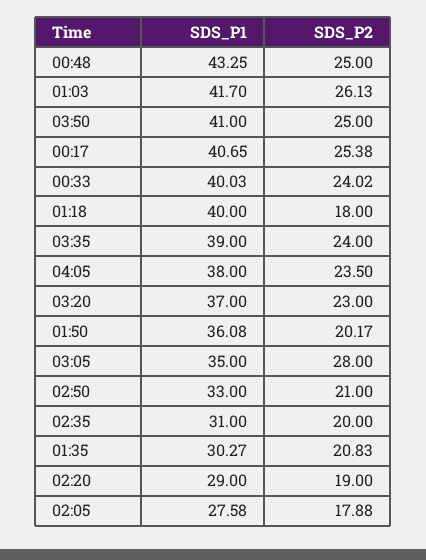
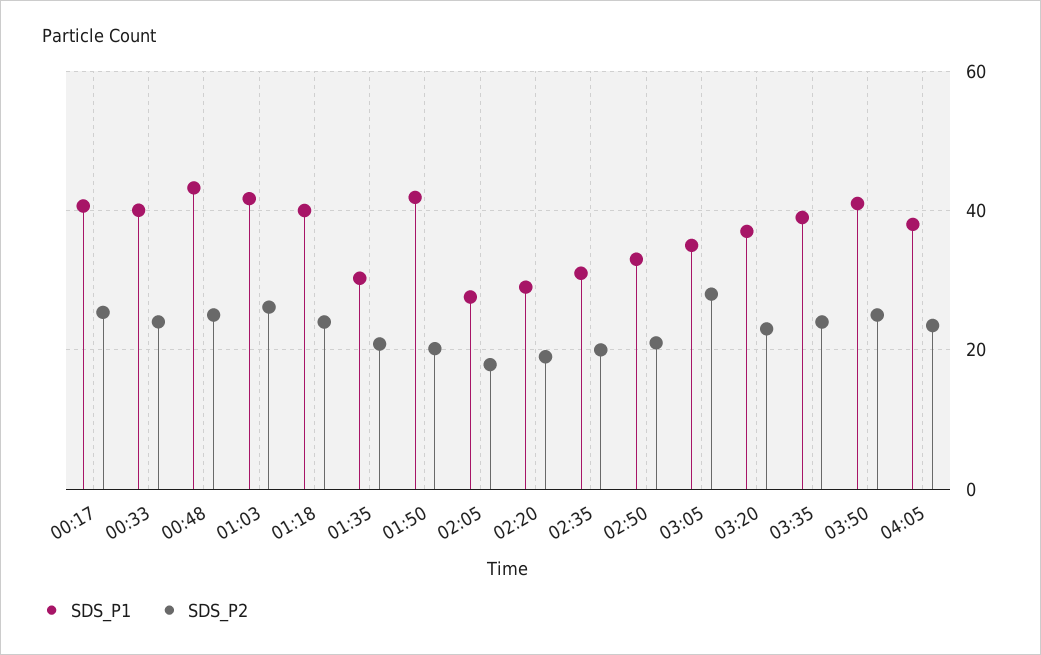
SDS_P2, 01:18: 18 -> 24
SDS_P1, 01:50: 36.08 -> 42

